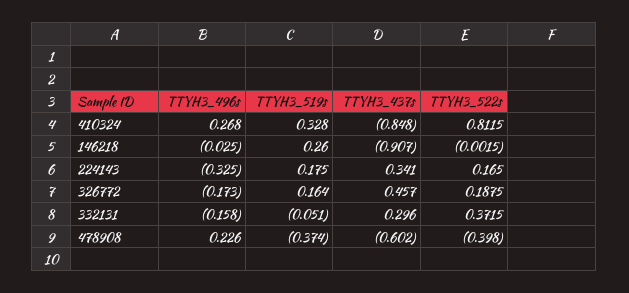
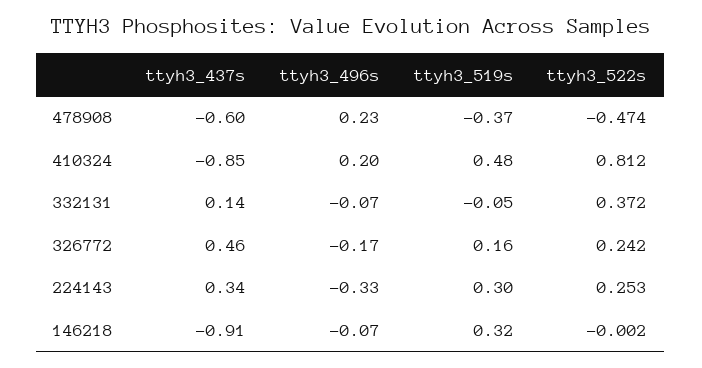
TTYH3_496s, 410324: 0.268 -> 0.2
TTYH3_519s, 410324: 0.328 -> 0.48
TTYH3_496s, 146218: -0.025 -> -0.07
TTYH3_519s, 146218: 0.26 -> 0.32
TTYH3_519s, 224143: 0.175 -> 0.3
TTYH3_522s, 224143: 0.165 -> 0.253
TTYH3_522s, 326772: 0.1875 -> 0.242
TTYH3_496s, 332131: -0.158 -> -0.07
TTYH3_437s, 332131: 0.296 -> 0.14
TTYH3_522s, 478908: -0.398 -> -0.474

